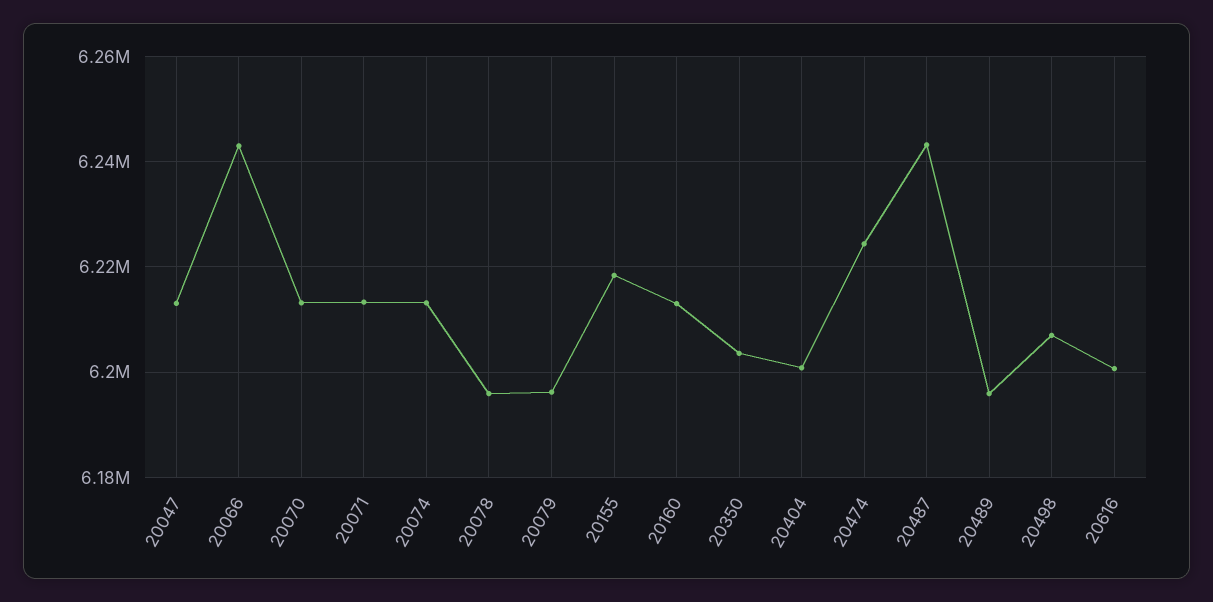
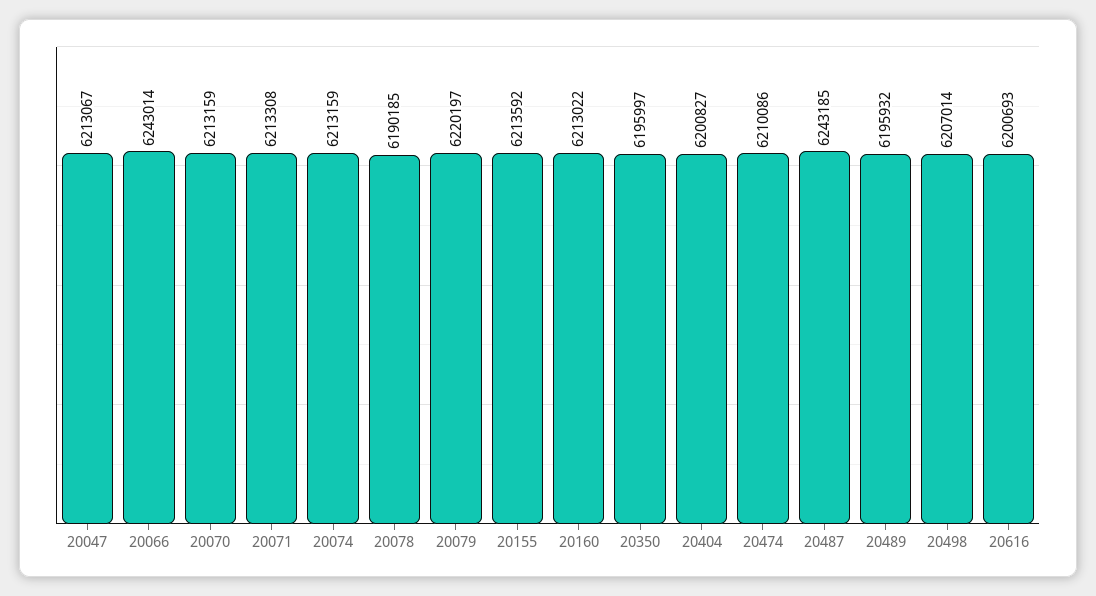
20078: 6196000 -> 6190185
20079: 6196000 -> 6220197
20155: 6218000 -> 6213592
20350: 6204000 -> 6195997
20474: 6224000 -> 6210086

